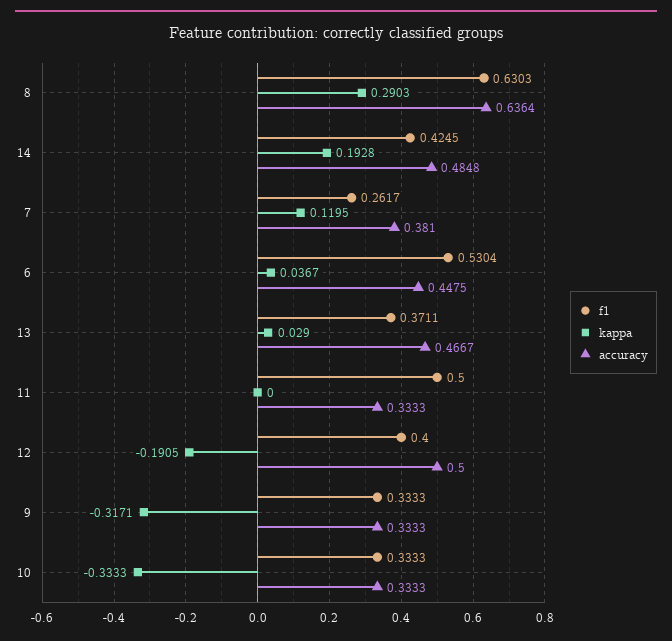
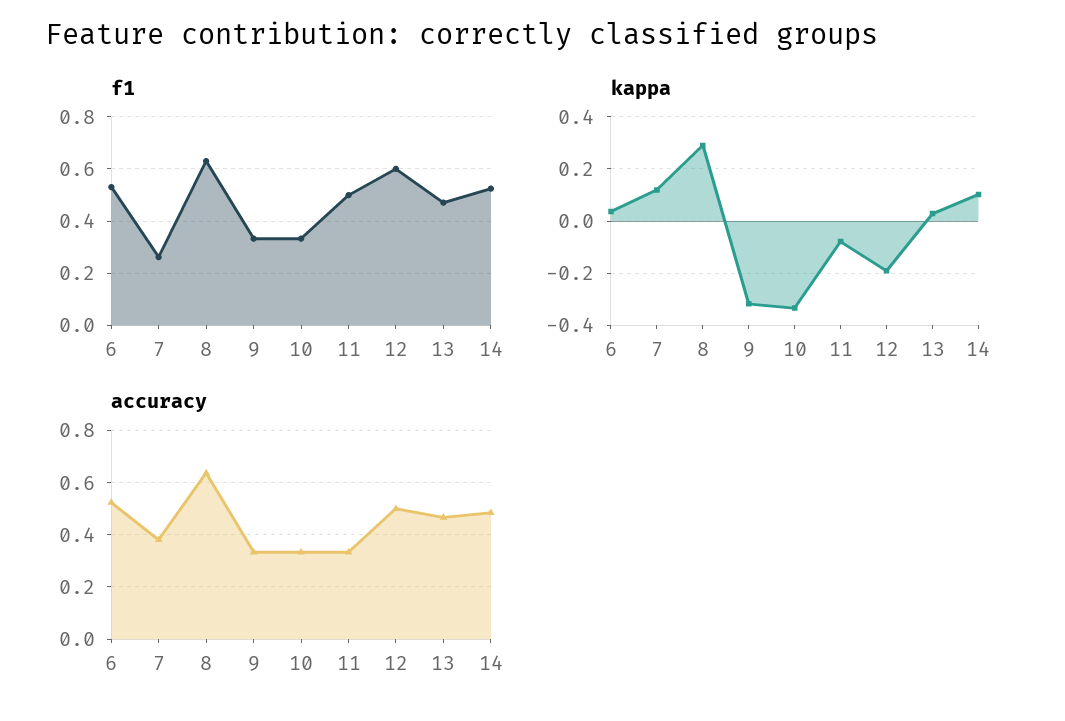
f1, 14: 0.4245 -> 0.525
kappa, 14: 0.1928 -> 0.1
accuracy, 6: 0.4475 -> 0.525
f1, 13: 0.3711 -> 0.475
kappa, 11: 0 -> -0.075
f1, 12: 0.4 -> 0.6

